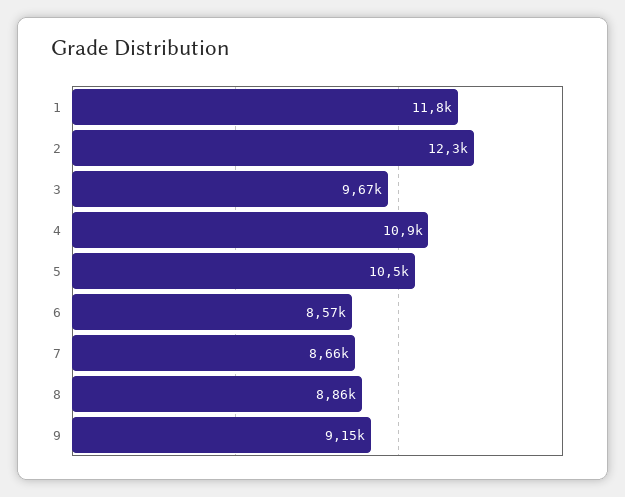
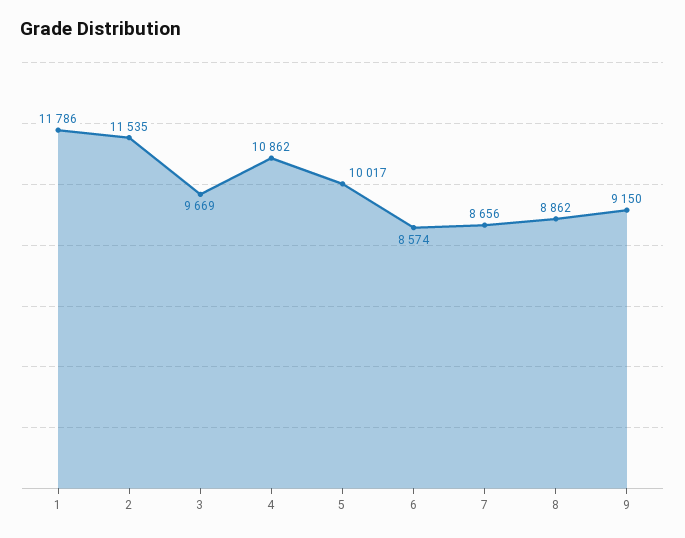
2: 12300 -> 11535
5: 10500 -> 10017

